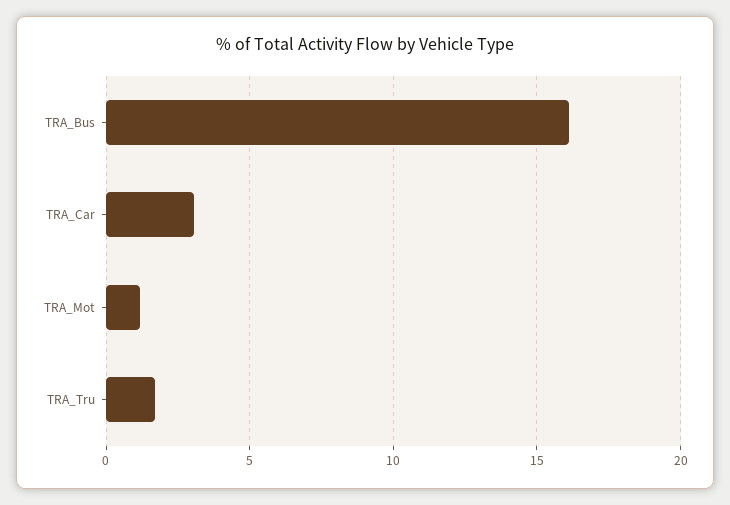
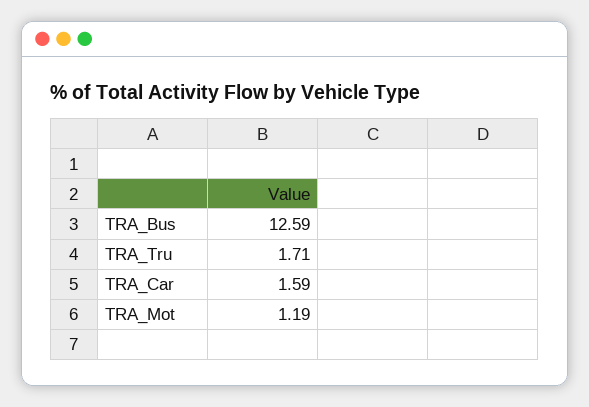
TRA_Bus: 16 -> 12.59
TRA_Car: 3 -> 1.59

